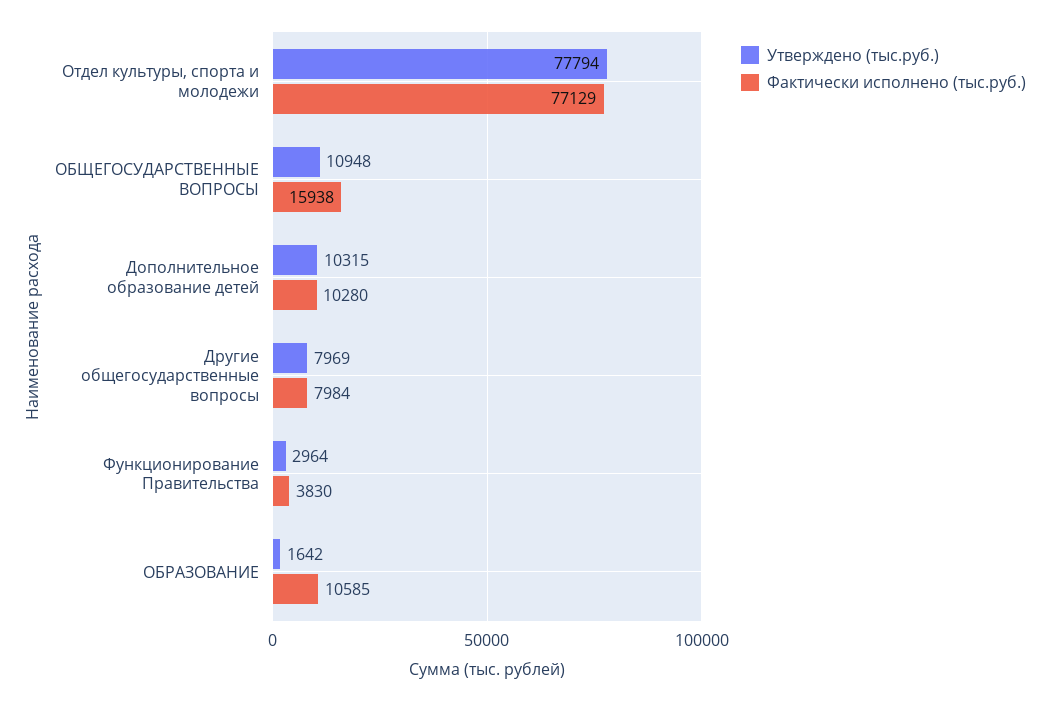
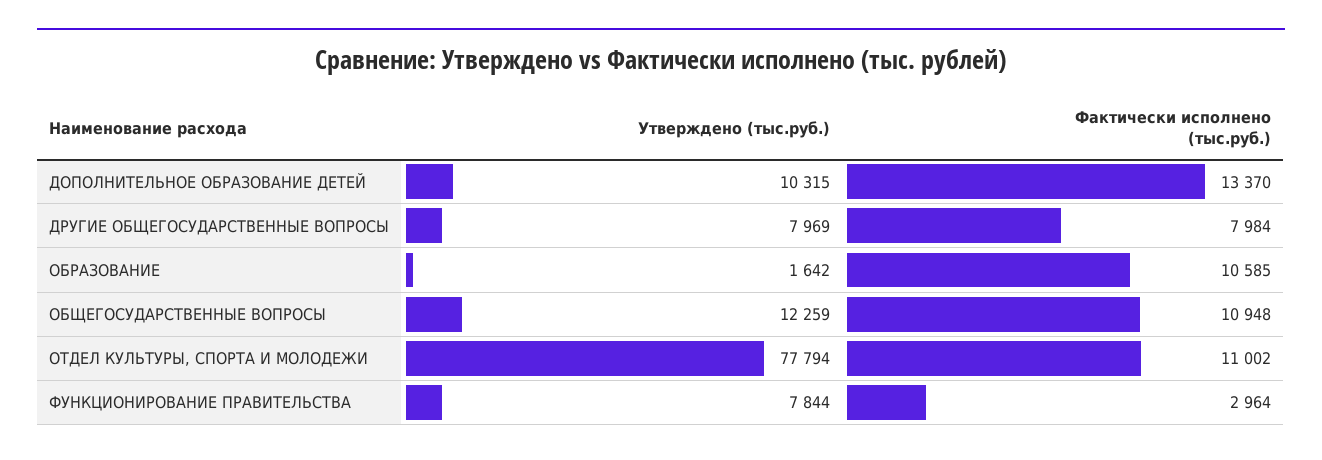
Фактически исполнено (тыс.руб.), Отдел культуры, спорта и молодежи: 77129 -> 11002
Утверждено (тыс.руб.), ОБЩЕГОСУДАРСТВЕННЫЕ ВОПРОСЫ: 10948 -> 12259
Фактически исполнено (тыс.руб.), ОБЩЕГОСУДАРСТВЕННЫЕ ВОПРОСЫ: 15938 -> 10948
Фактически исполнено (тыс.руб.), Дополнительное образование детей: 10280 -> 13370
Утверждено (тыс.руб.), Функционирование Правительства: 2964 -> 7844
Фактически исполнено (тыс.руб.), Функционирование Правительства: 3830 -> 2964

